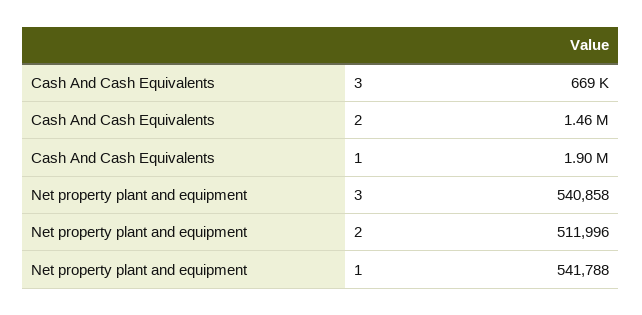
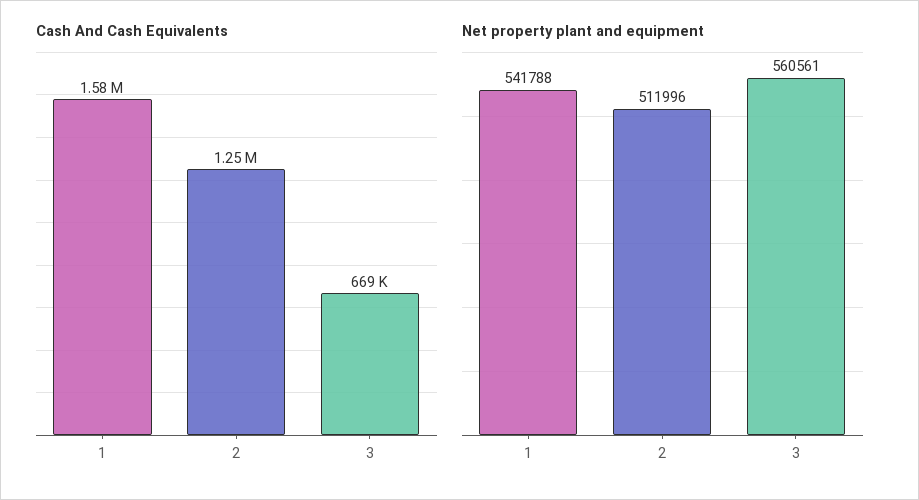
Cash And Cash Equivalents, 2: 1460000 -> 1250000
Cash And Cash Equivalents, 1: 1900000 -> 1580000
Net property plant and equipment, 3: 540858 -> 560561

